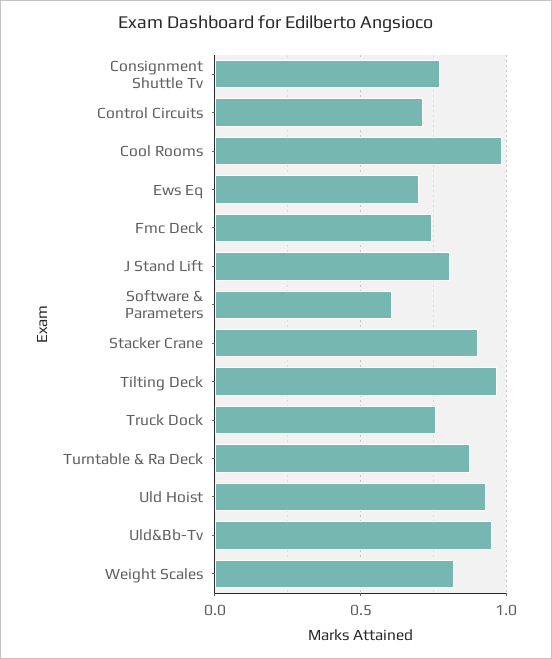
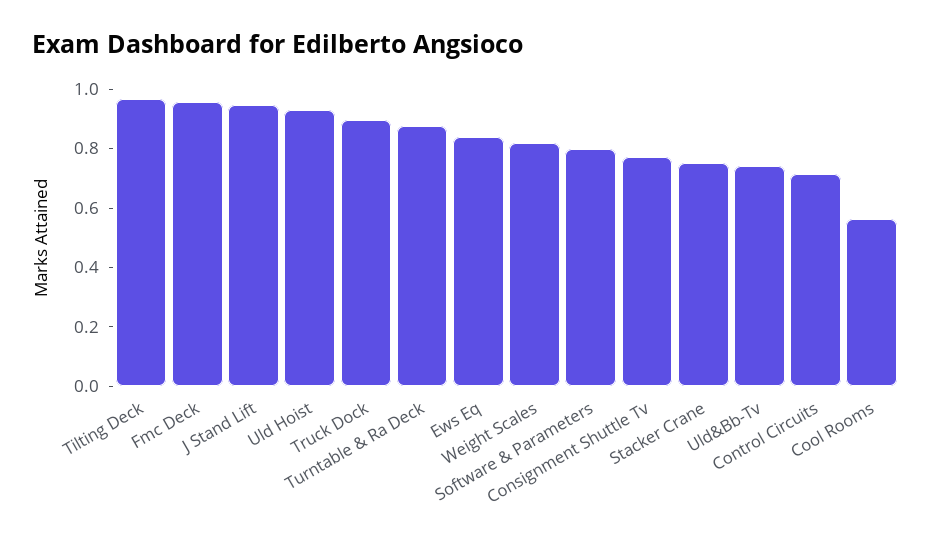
Cool Rooms: 1 -> 0.55
Ews Eq: 0.7 -> 0.85
Fmc Deck: 0.75 -> 0.95
J Stand Lift: 0.8 -> 0.95
Software & Parameters: 0.6 -> 0.8
Stacker Crane: 0.9 -> 0.75
Truck Dock: 0.75 -> 0.9
Uld&Bb-Tv: 0.95 -> 0.75

